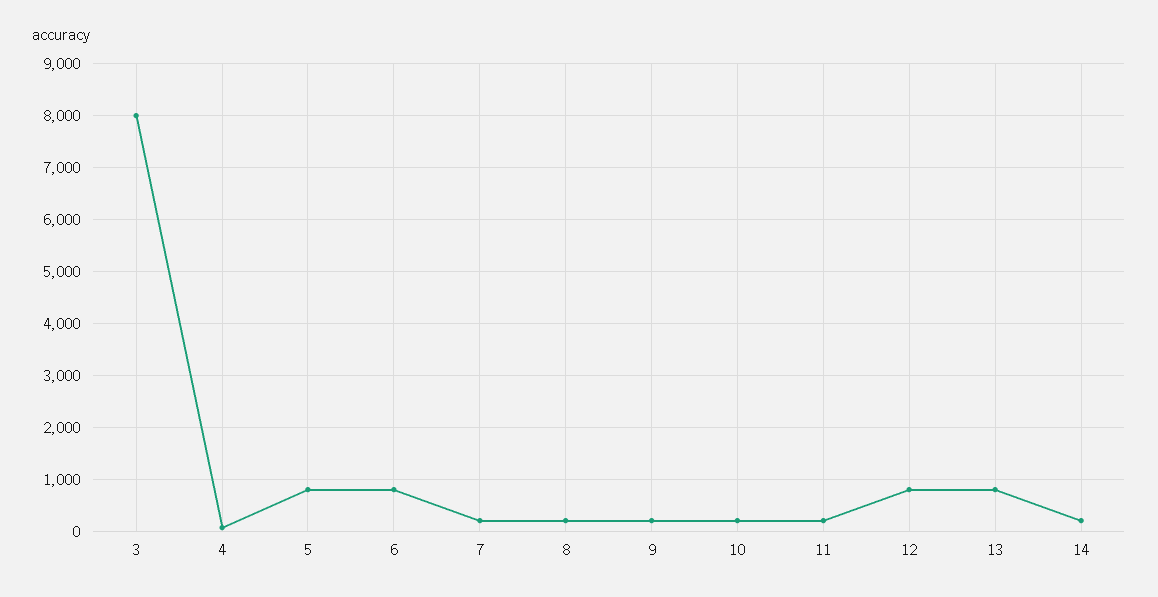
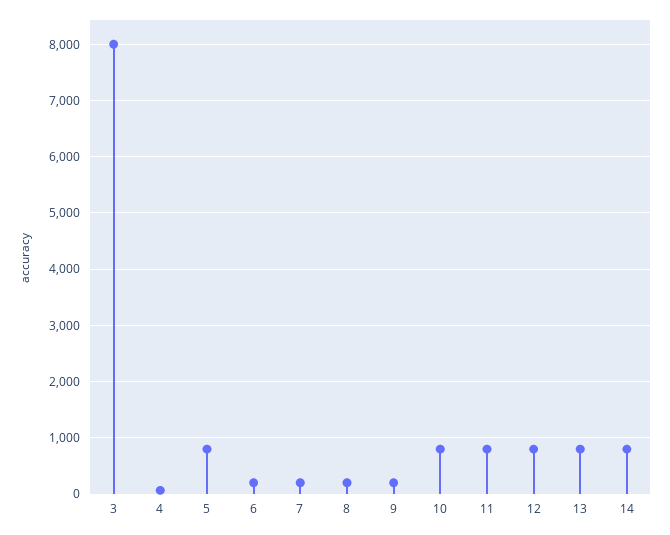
6: 800 -> 200
10: 200 -> 800
11: 200 -> 800
14: 200 -> 800

